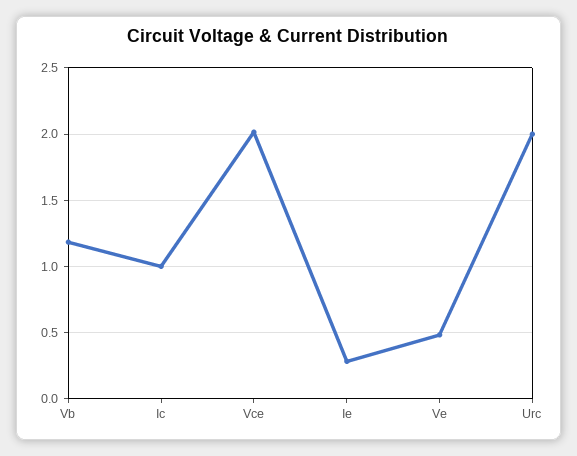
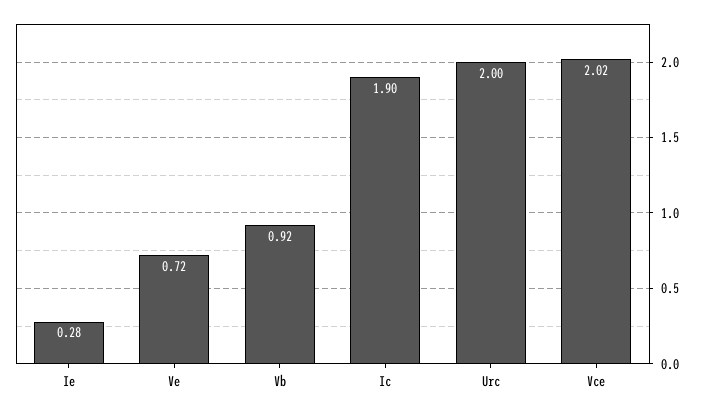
Vb: 1.2 -> 0.92
Ic: 1 -> 1.9
Ve: 0.5 -> 0.72

